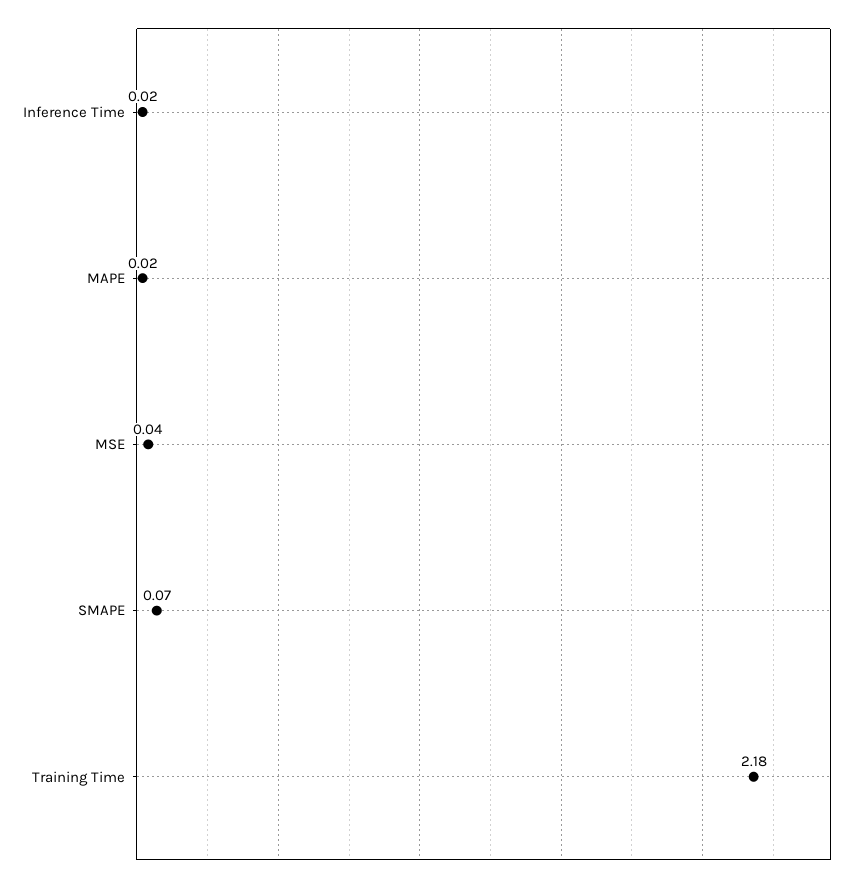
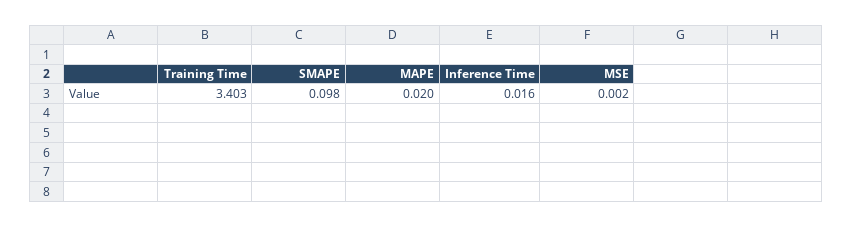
MSE: 0.04 -> 0.002
SMAPE: 0.07 -> 0.098
Training Time: 2.18 -> 3.403

